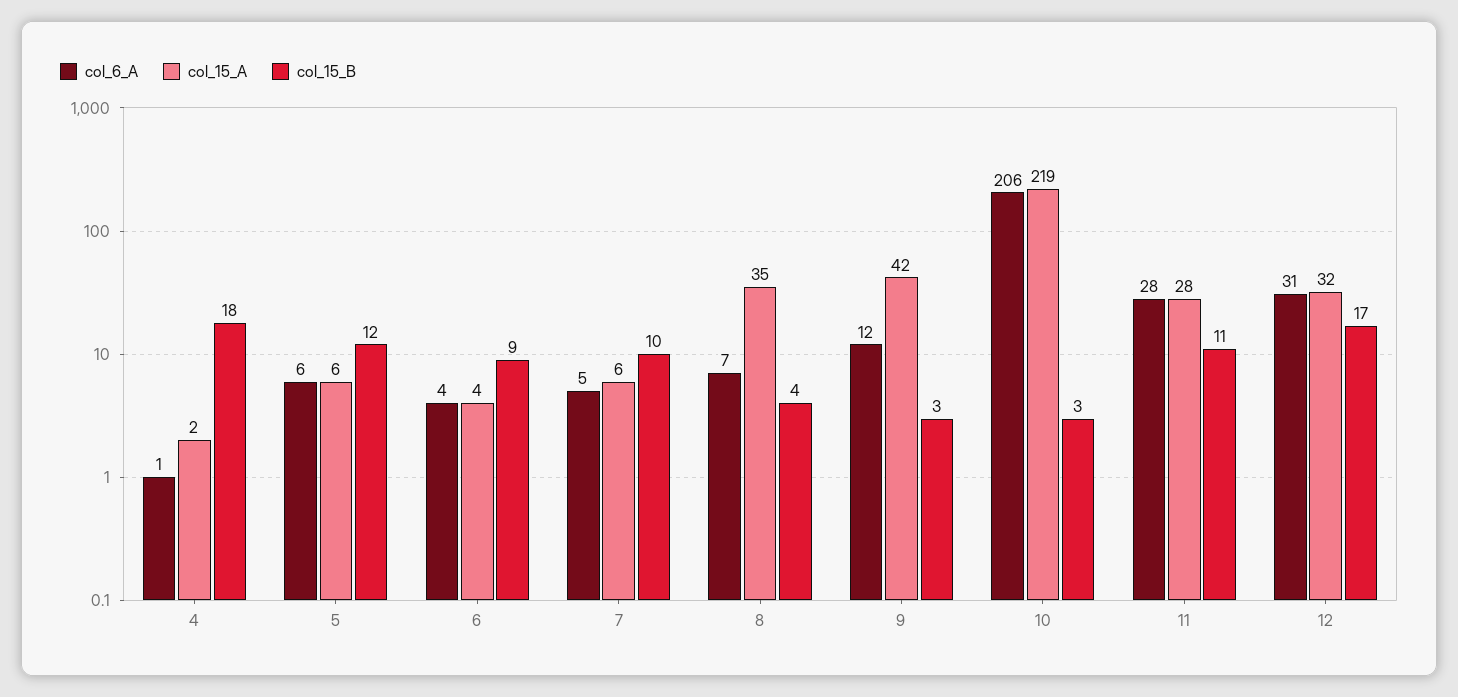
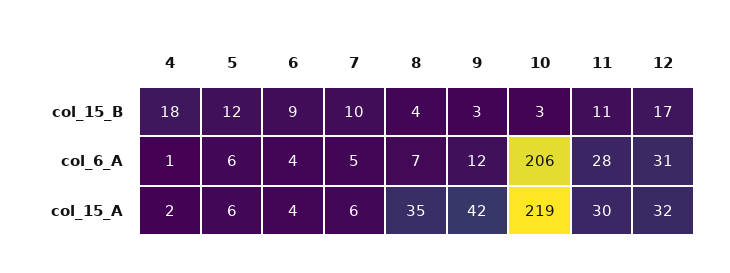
col_15_A, 11: 28 -> 30

